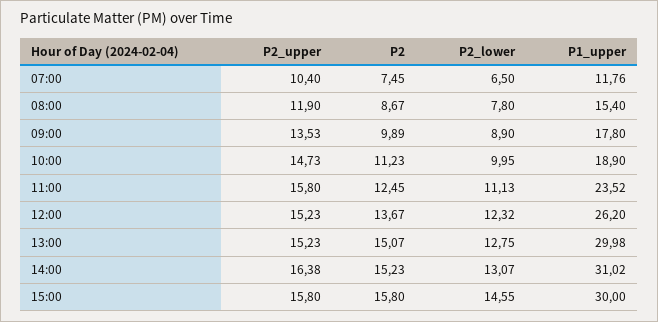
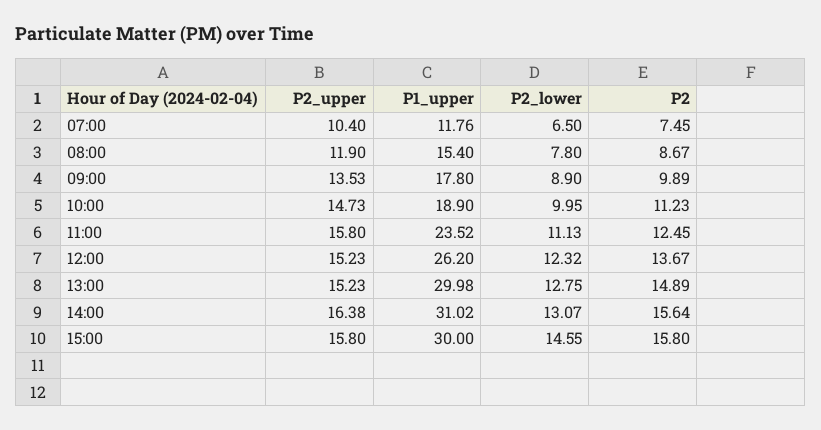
P2, 13:00: 15.07 -> 14.89
P2, 14:00: 15.23 -> 15.64

